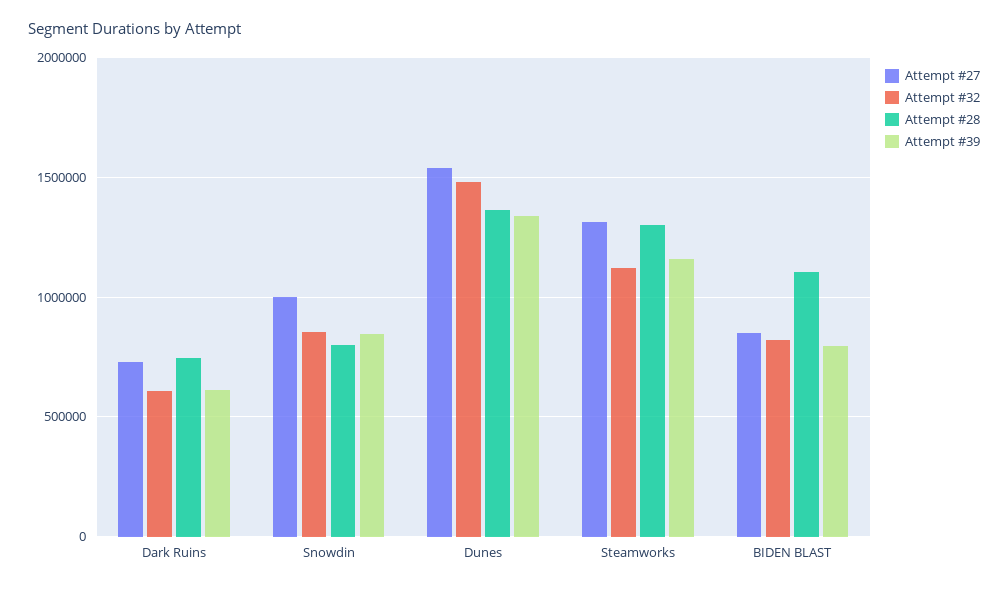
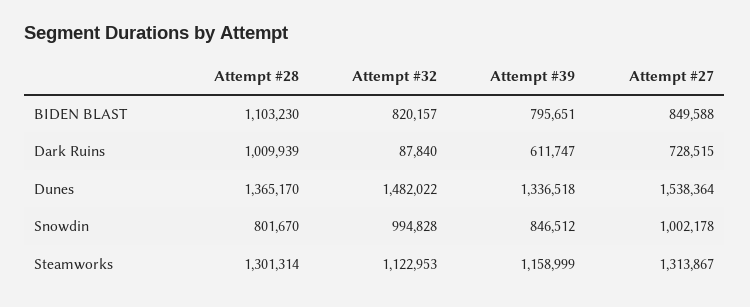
Attempt #32, Dark Ruins: 600000 -> 87840
Attempt #28, Dark Ruins: 750000 -> 1009939
Attempt #32, Snowdin: 850000 -> 994828

